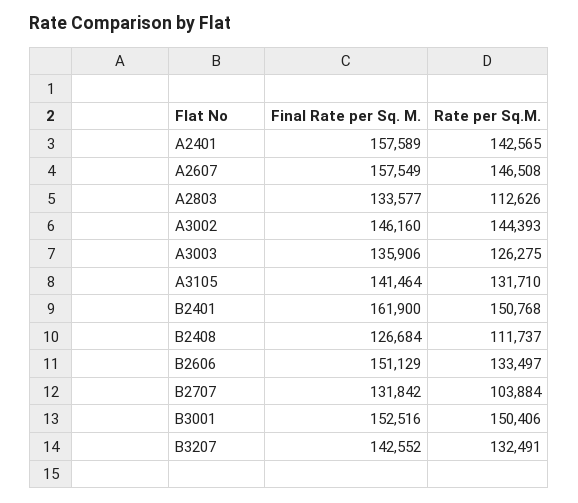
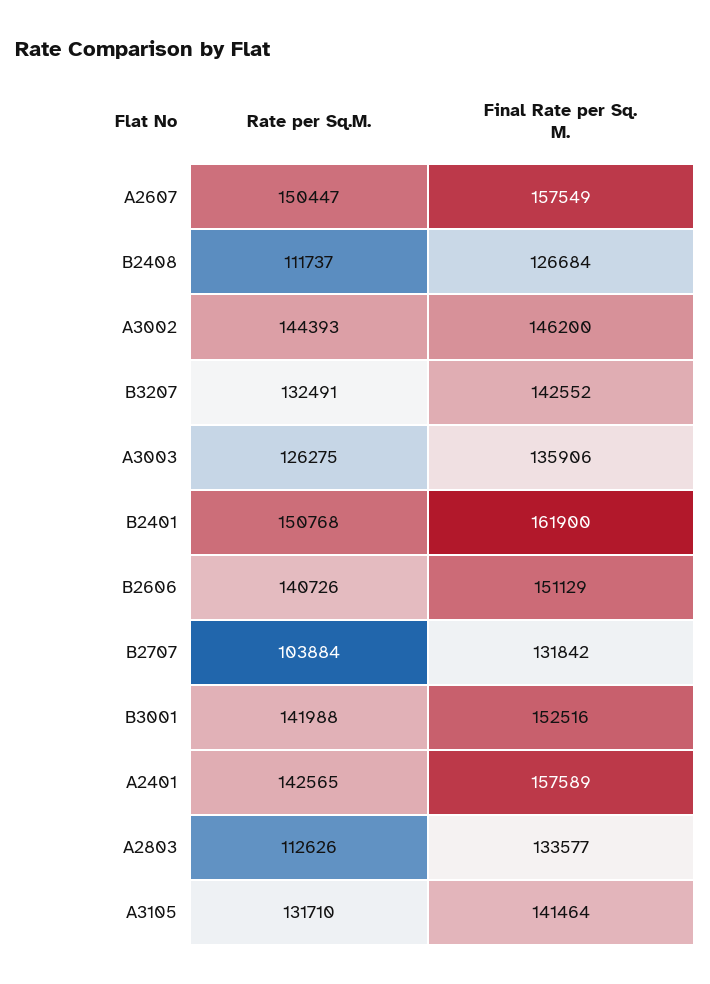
Rate per Sq.M., A2607: 146508 -> 150447
Final Rate per Sq. M., A3002: 146160 -> 146200
Rate per Sq.M., B2606: 133497 -> 140726
Rate per Sq.M., B3001: 150406 -> 141988

